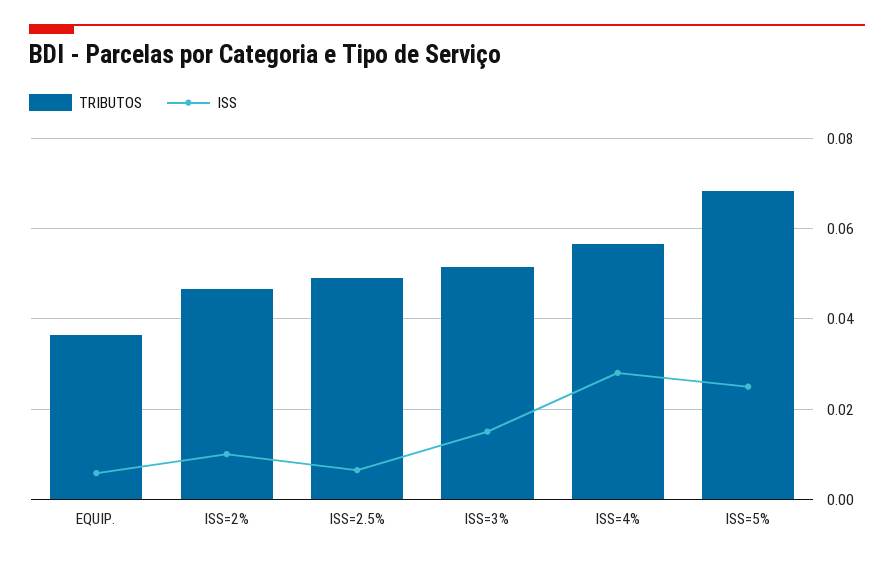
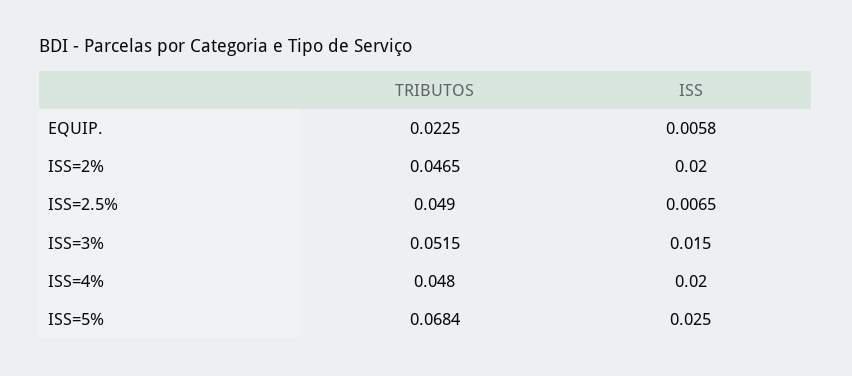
TRIBUTOS, EQUIP.: 0.036 -> 0.0225
ISS, ISS=2%: 0.01 -> 0.02
TRIBUTOS, ISS=4%: 0.056 -> 0.048
ISS, ISS=4%: 0.028 -> 0.02

